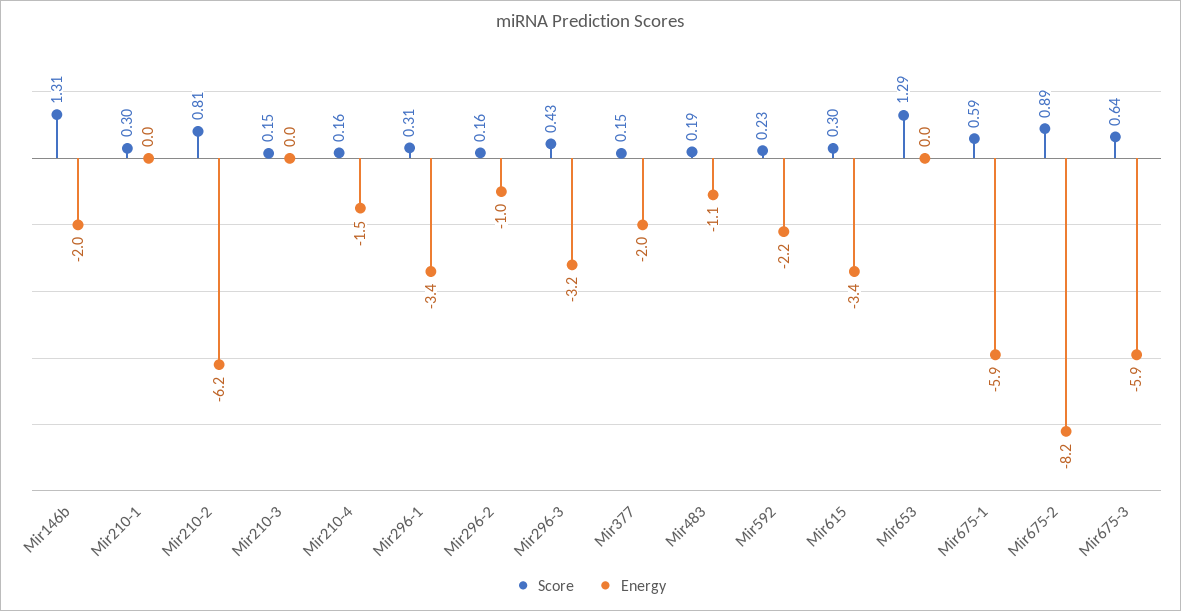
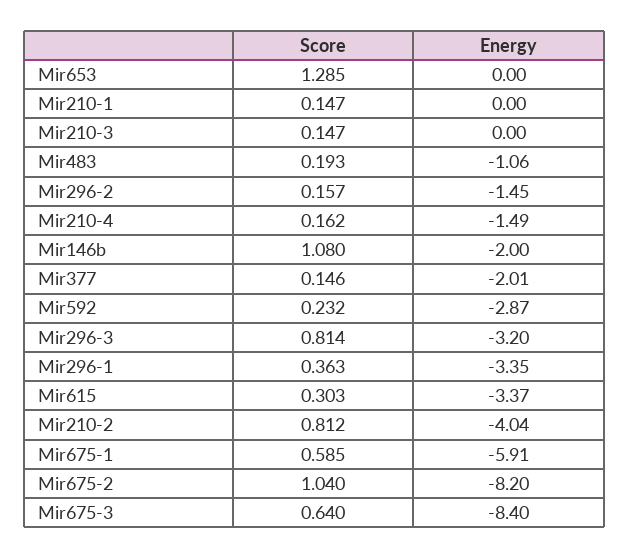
Score, Mir146b: 1.31 -> 1.08
Score, Mir210-1: 0.3 -> 0.147
Energy, Mir210-2: -6.2 -> -4.04
Score, Mir296-1: 0.31 -> 0.363
Energy, Mir296-2: -1 -> -1.45
Score, Mir296-3: 0.43 -> 0.814
Energy, Mir592: -2.2 -> -2.87
Score, Mir675-2: 0.89 -> 1.04
Energy, Mir675-3: -5.9 -> -8.4

